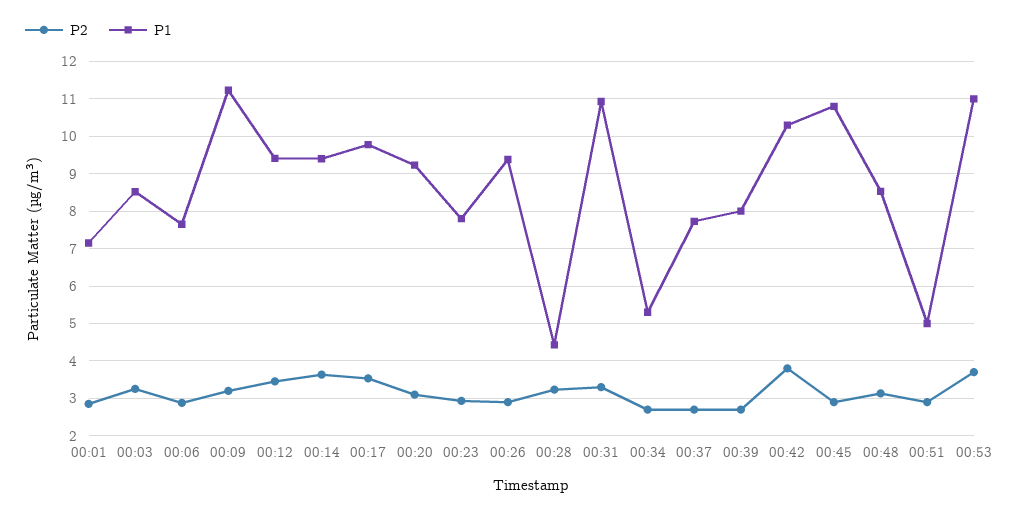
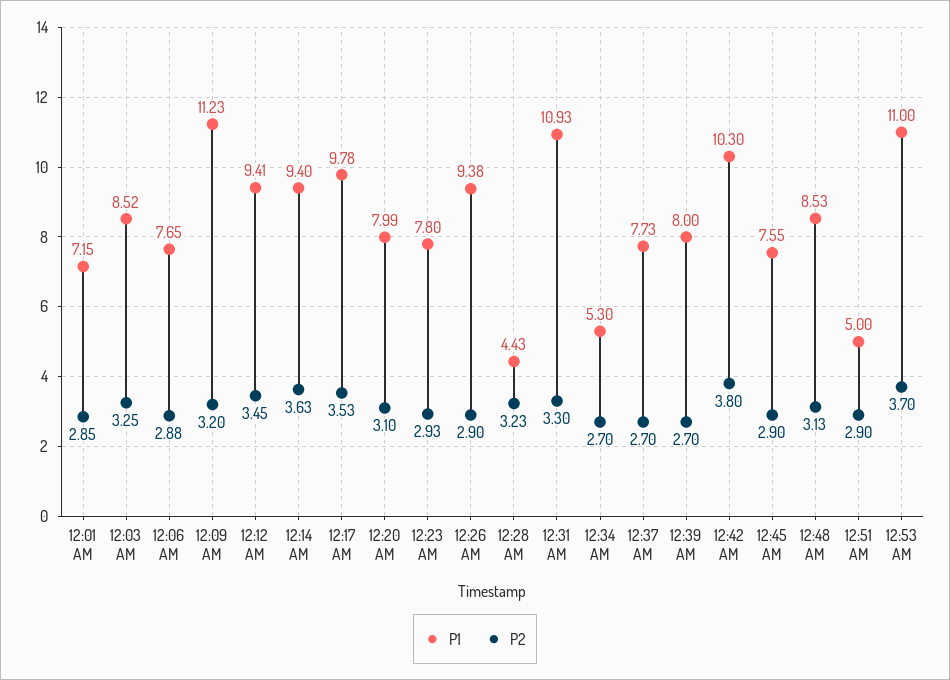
P1, 00:20: 9.2 -> 7.99
P1, 00:45: 10.8 -> 7.55

